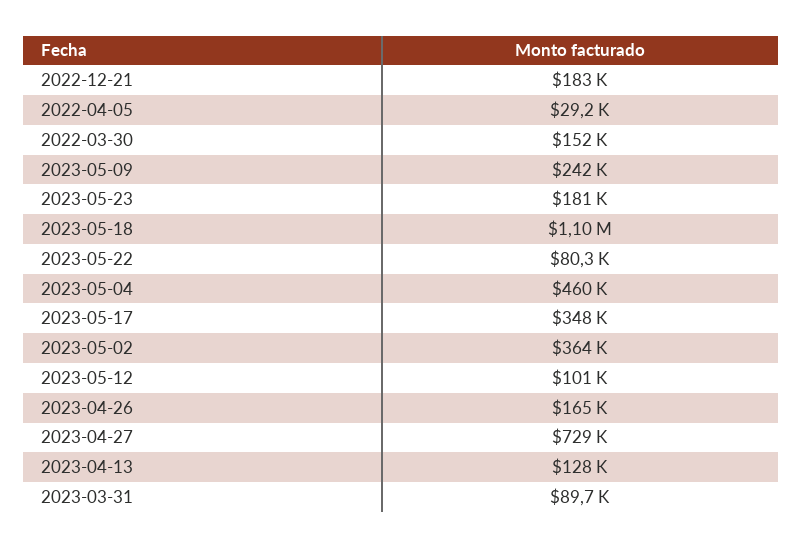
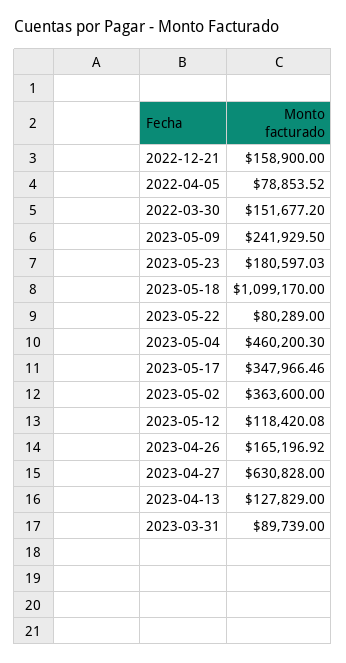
2022-12-21: 183000 -> 158900
2022-04-05: 29200 -> 78853.52
2023-05-12: 101000 -> 118420.08
2023-04-27: 729000 -> 630828

